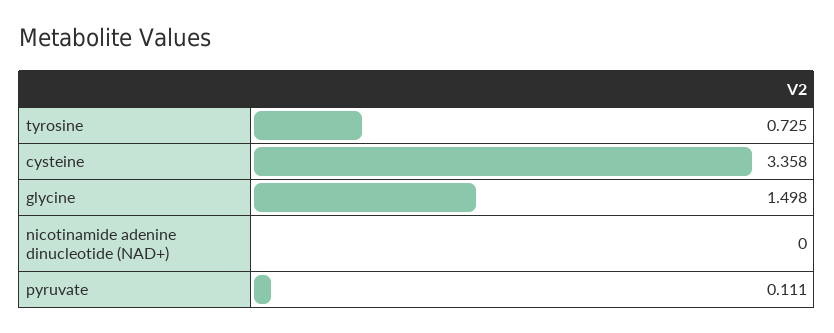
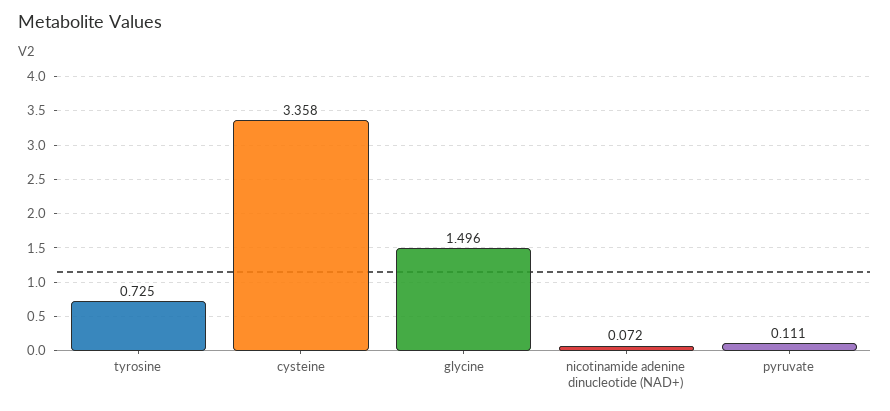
glycine: 1.498 -> 1.496
nicotinamide adenine dinucleotide (NAD+): 0 -> 0.072

